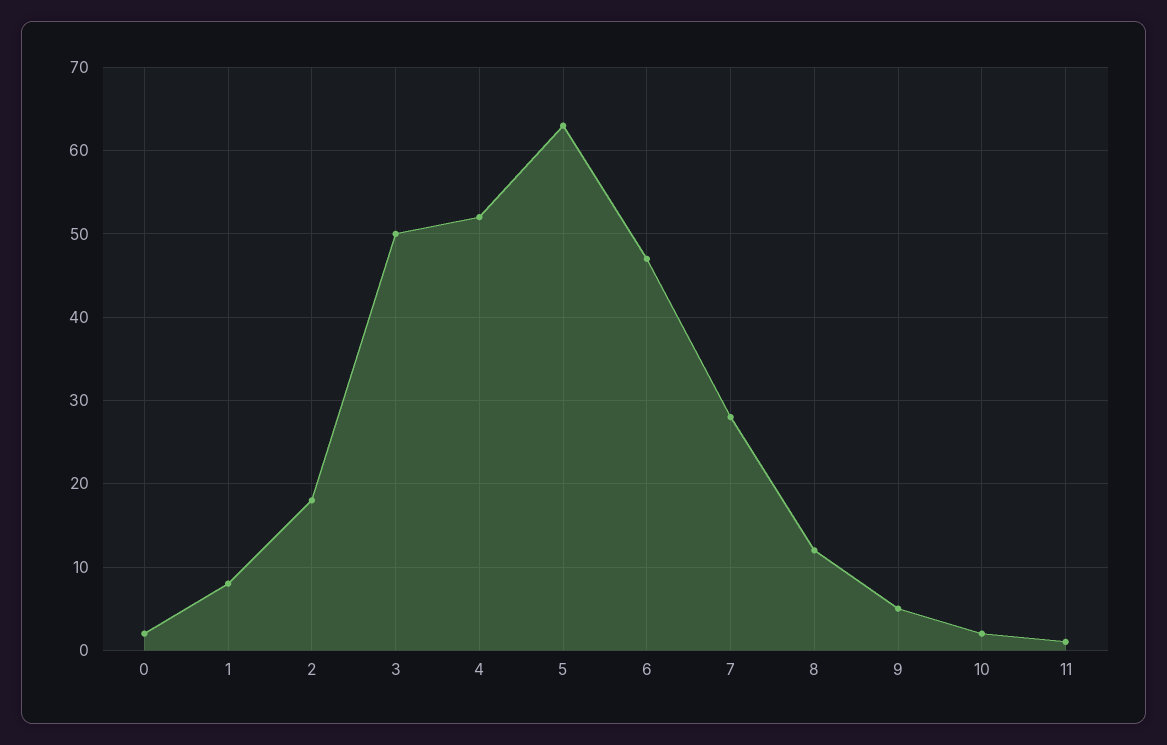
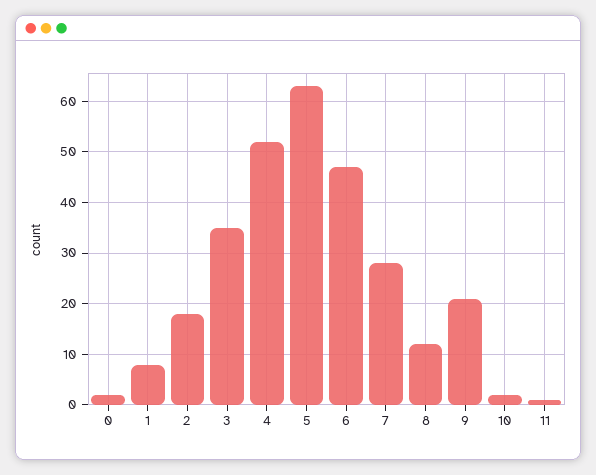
3: 50 -> 35
9: 5 -> 20

